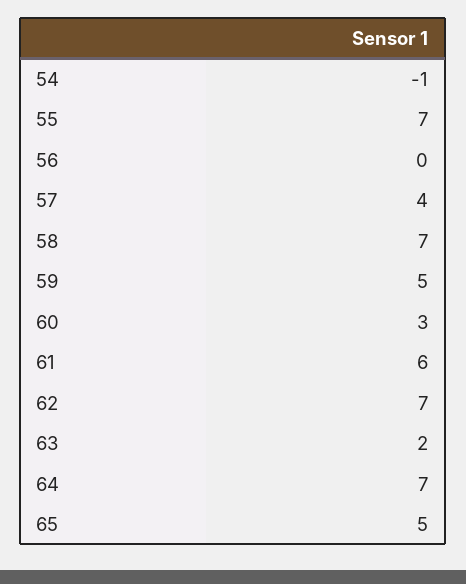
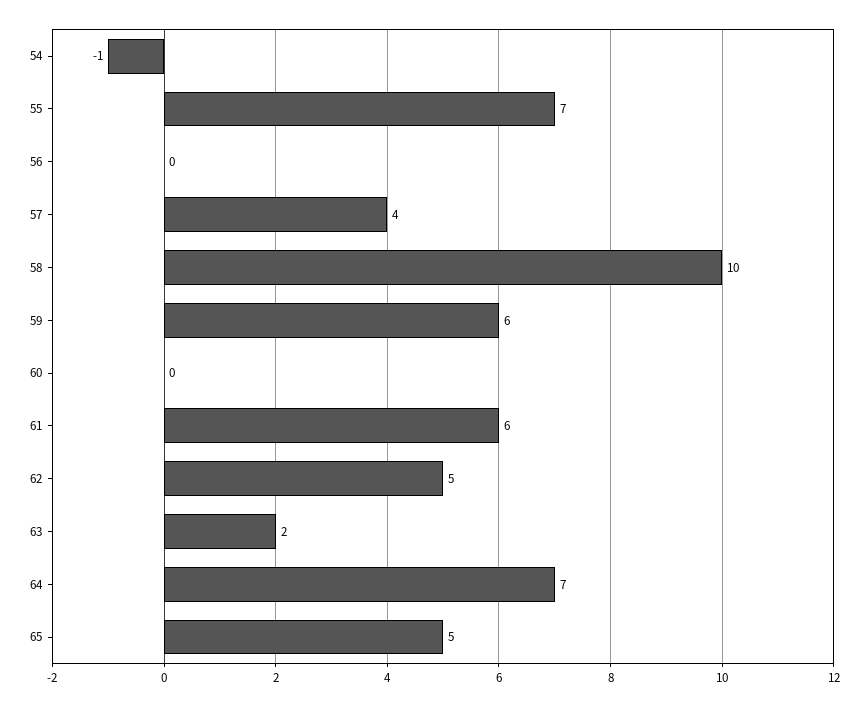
58: 7 -> 10
59: 5 -> 6
60: 3 -> 0
62: 7 -> 5

